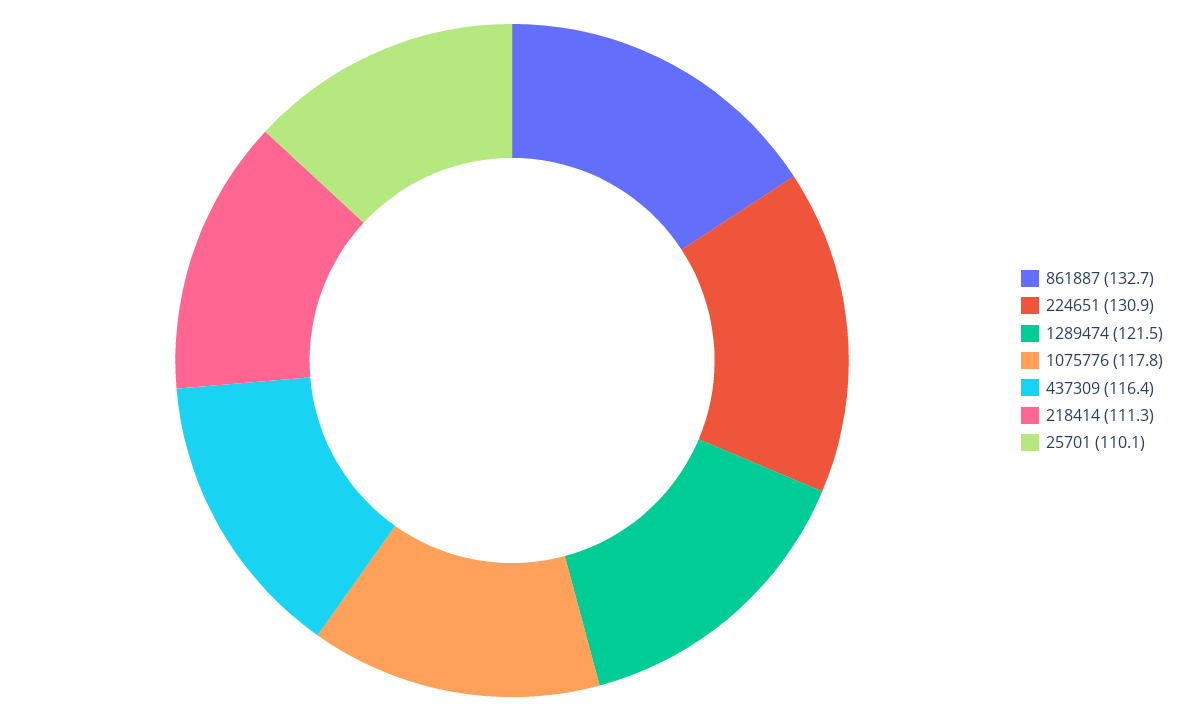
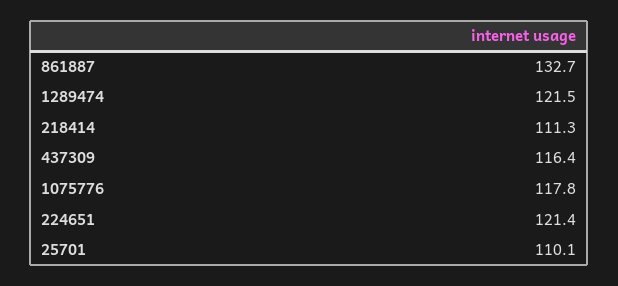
224651: 130.9 -> 121.4

